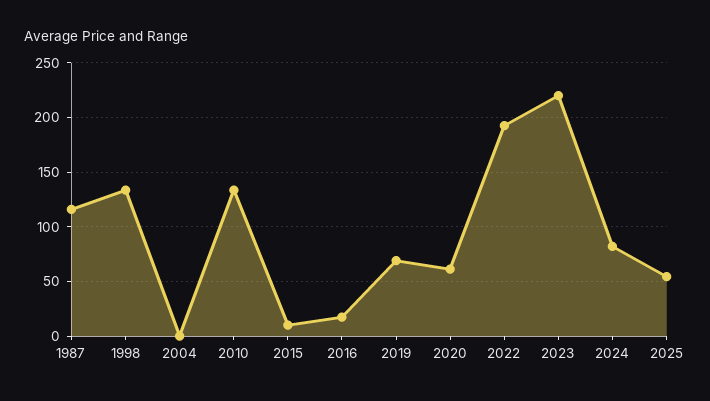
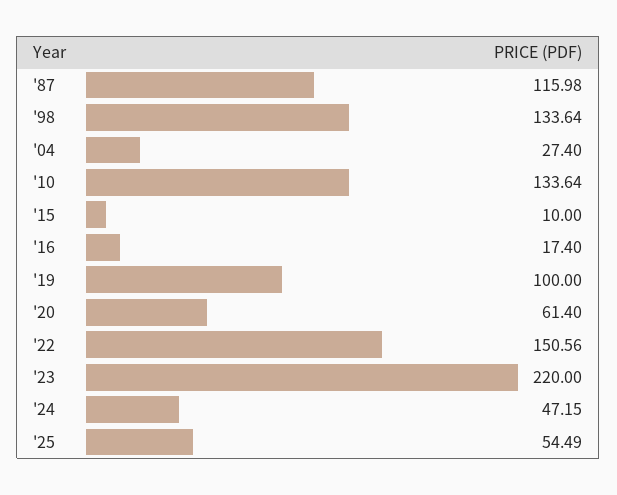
2004: 0 -> 27.4
2019: 70 -> 100
2022: 190 -> 150.56
2024: 80 -> 47.15

